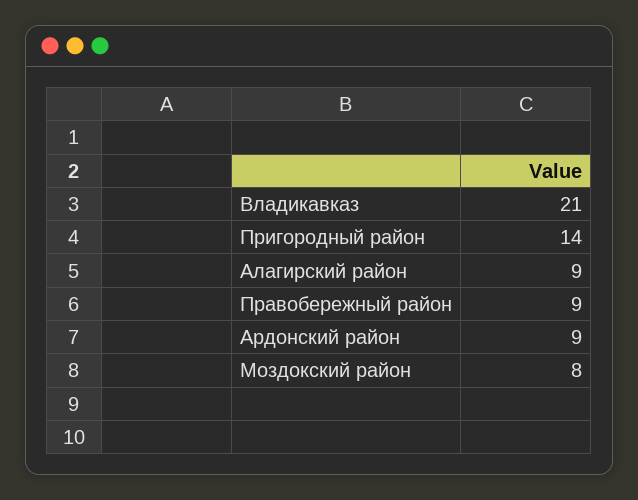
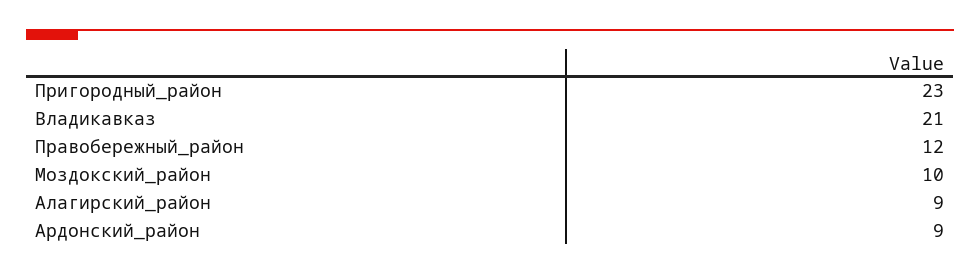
Пригородный район: 14 -> 23
Правобережный район: 9 -> 12
Моздокский район: 8 -> 10

